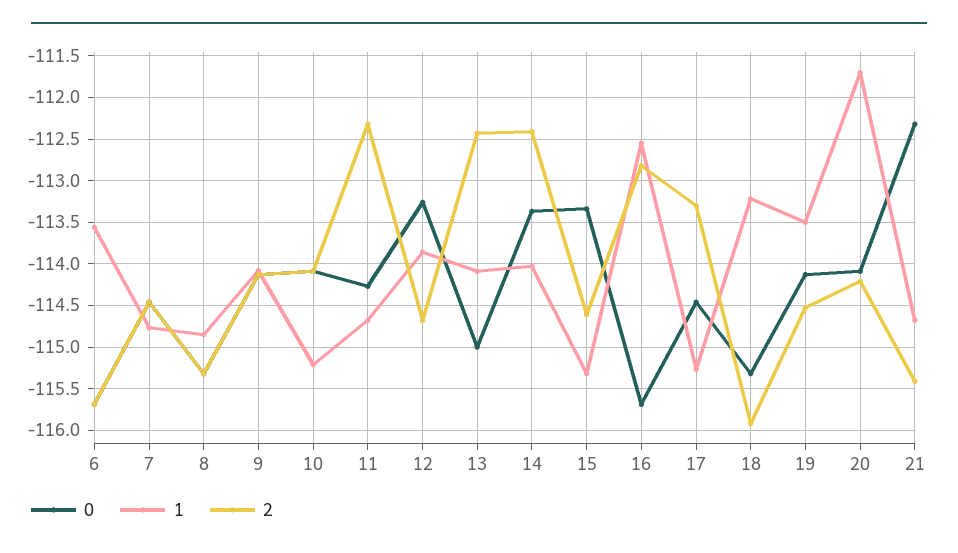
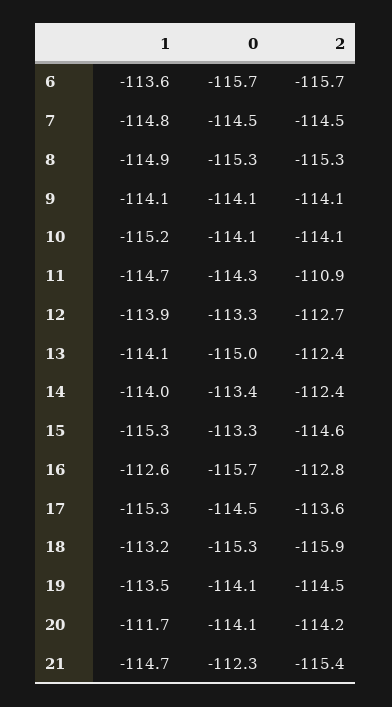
2, 11: -112.3 -> -110.9
2, 12: -114.7 -> -112.7
2, 17: -113.3 -> -113.6

